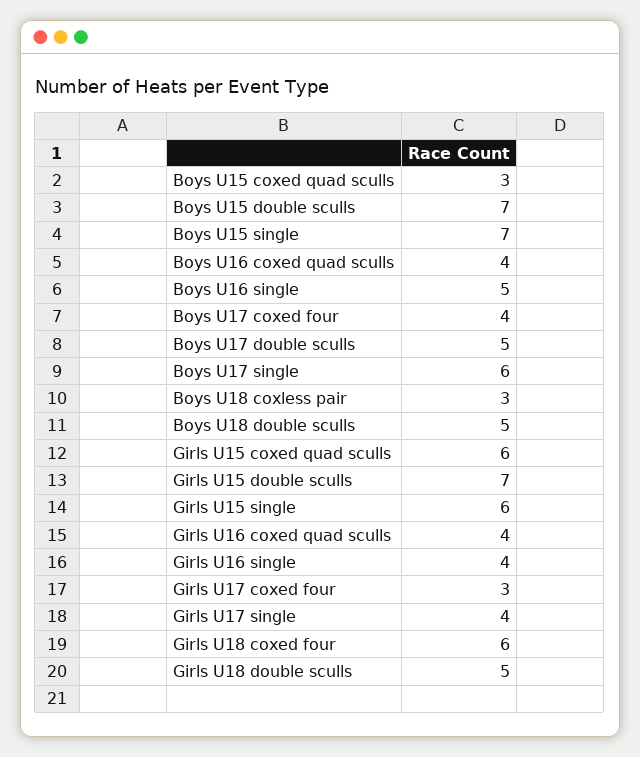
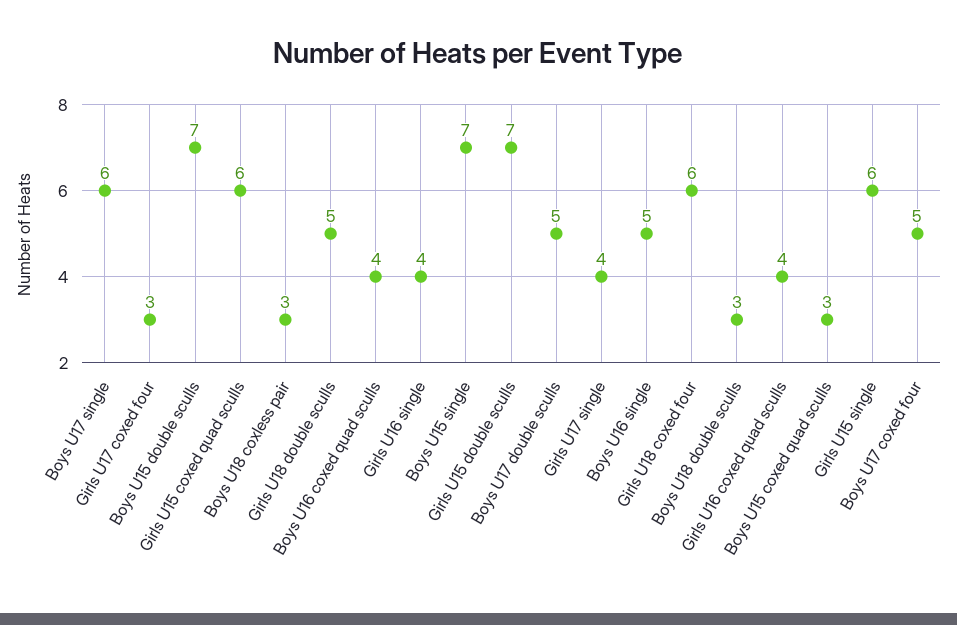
Boys U17 coxed four: 4 -> 5
Boys U18 double sculls: 5 -> 3

